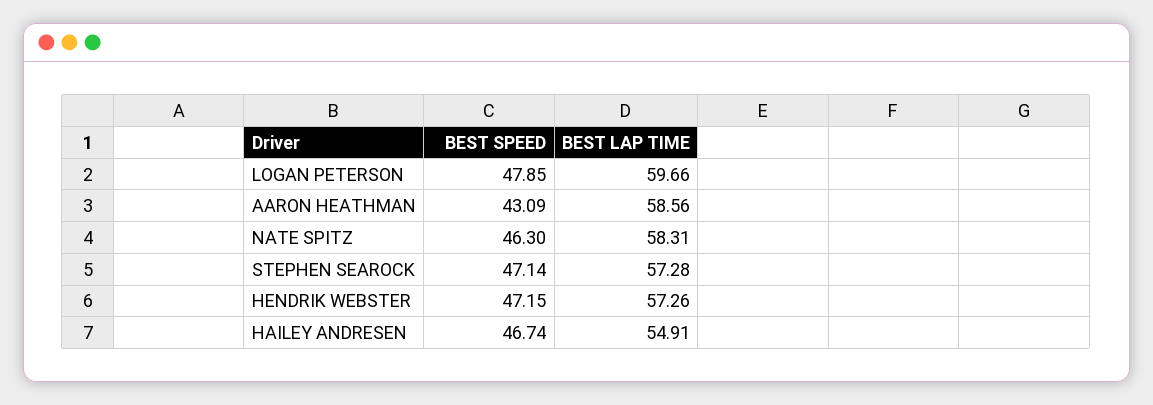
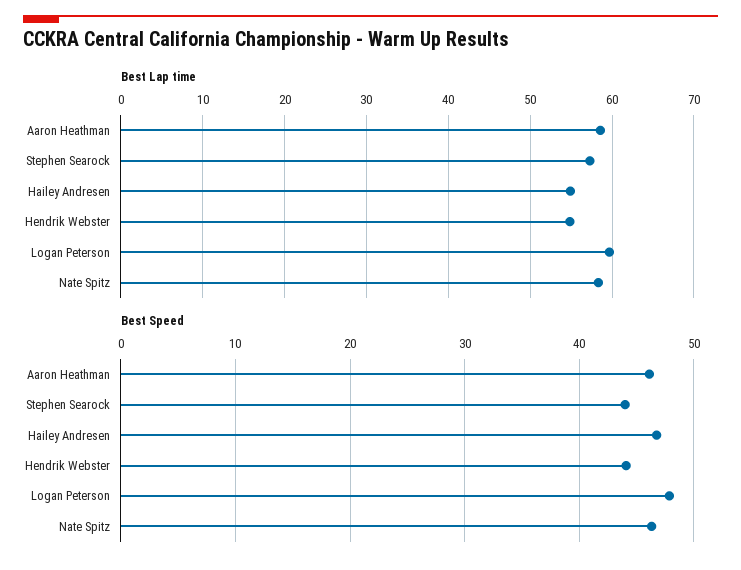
BEST SPEED, AARON HEATHMAN: 43.09 -> 46
BEST SPEED, STEPHEN SEAROCK: 47.14 -> 44
BEST SPEED, HENDRIK WEBSTER: 47.15 -> 44
BEST LAP TIME, HENDRIK WEBSTER: 57.26 -> 55

